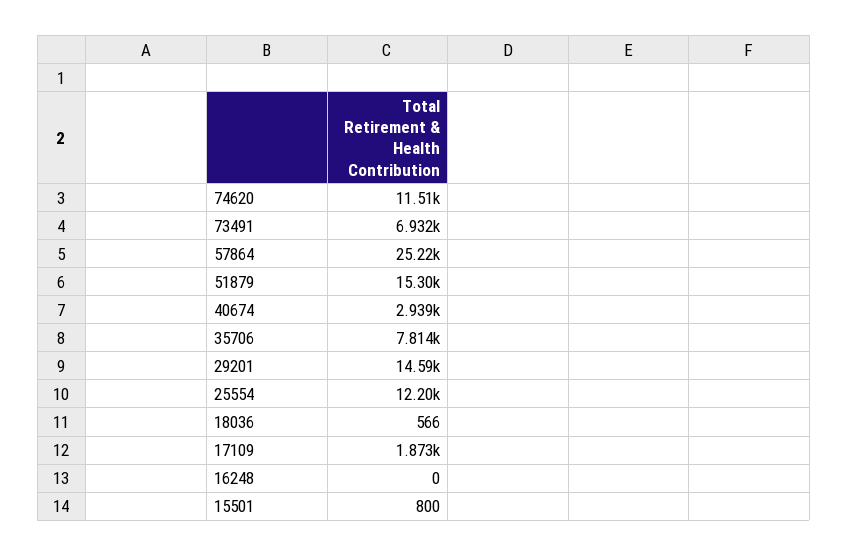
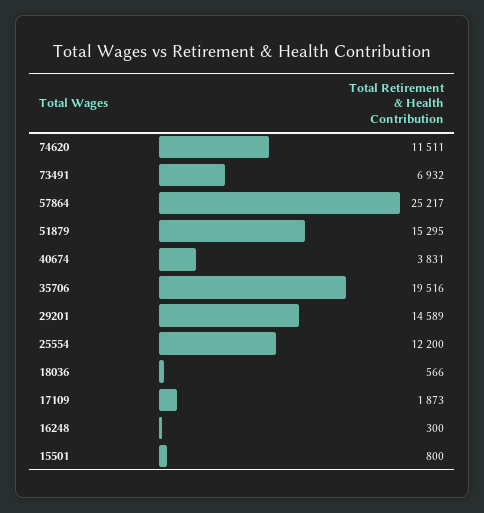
40674: 2939 -> 3831
35706: 7814 -> 19516
16248: 0 -> 300

